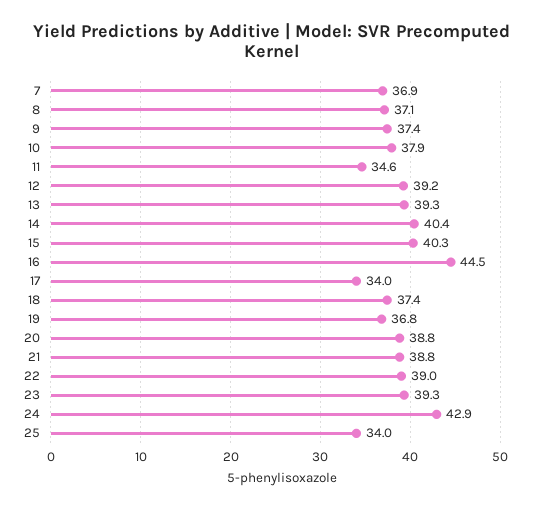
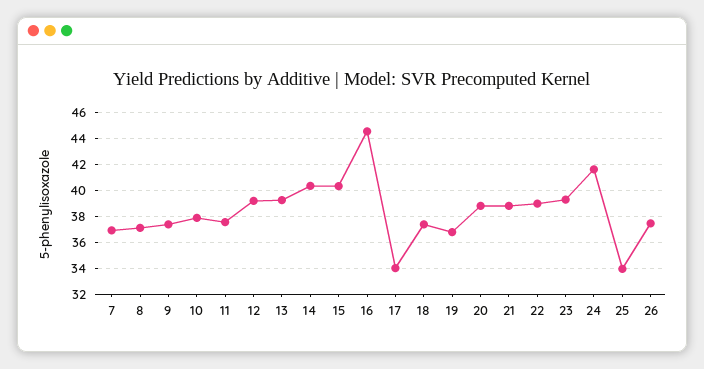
11: 34.6 -> 37.5
24: 42.9 -> 41.5
26: none -> 37.5

